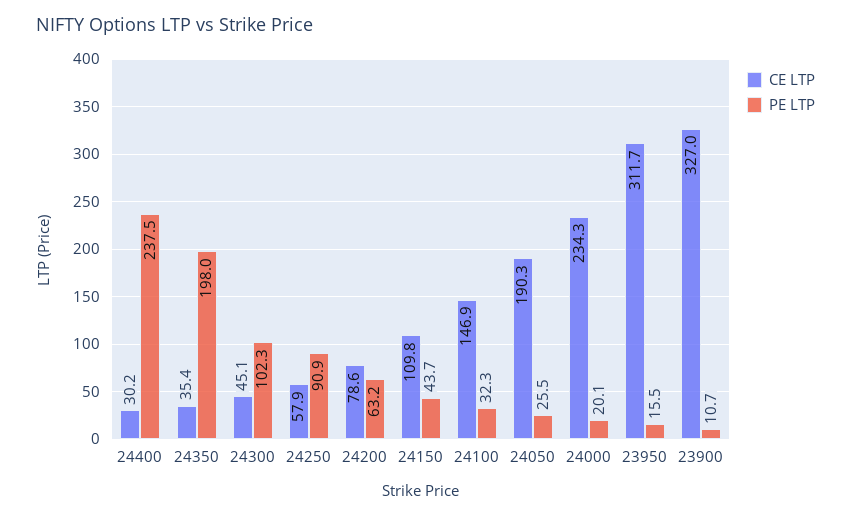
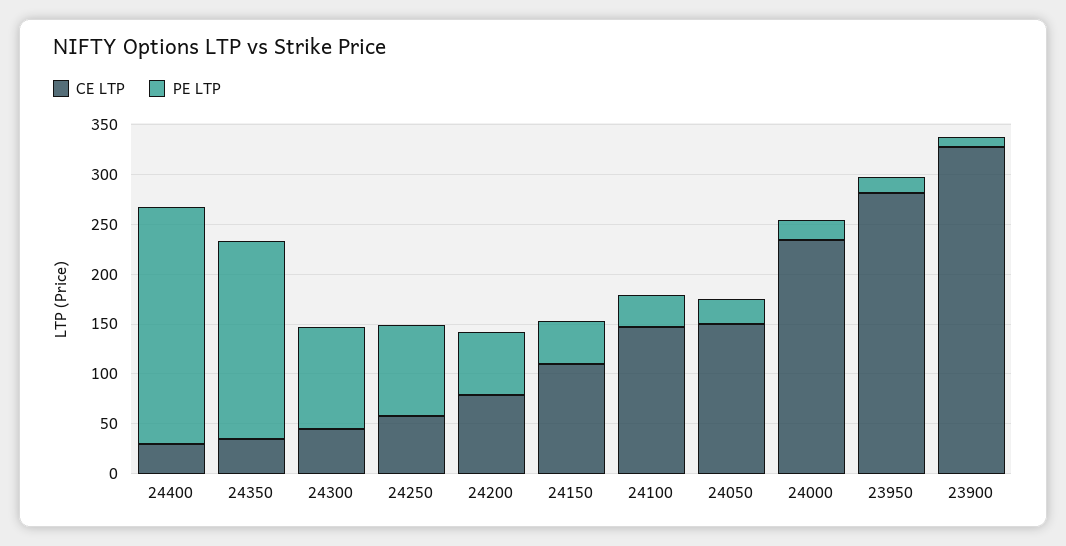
CE LTP, 24050: 190.3 -> 150
CE LTP, 23950: 311.7 -> 280

